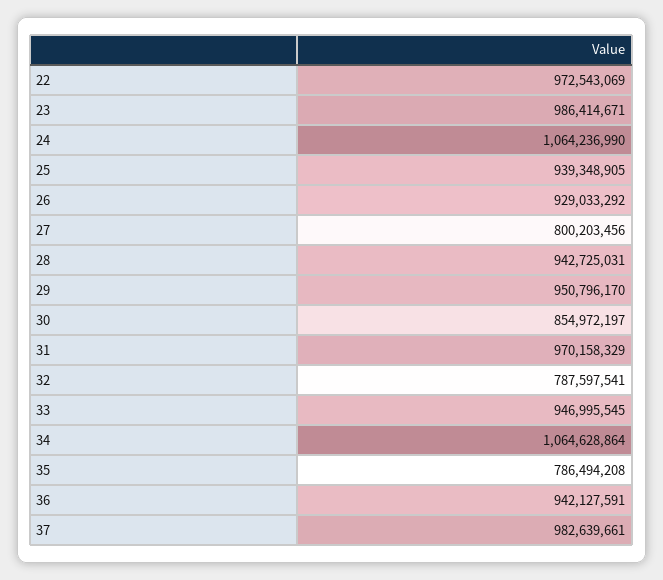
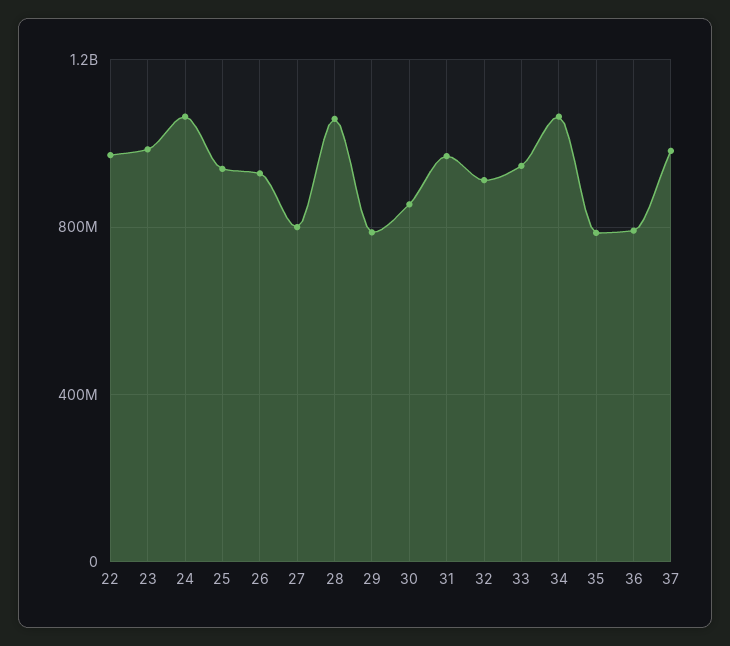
28: 942725031 -> 1050000000
29: 950796170 -> 800000000
32: 787597541 -> 900000000
36: 942127591 -> 800000000

